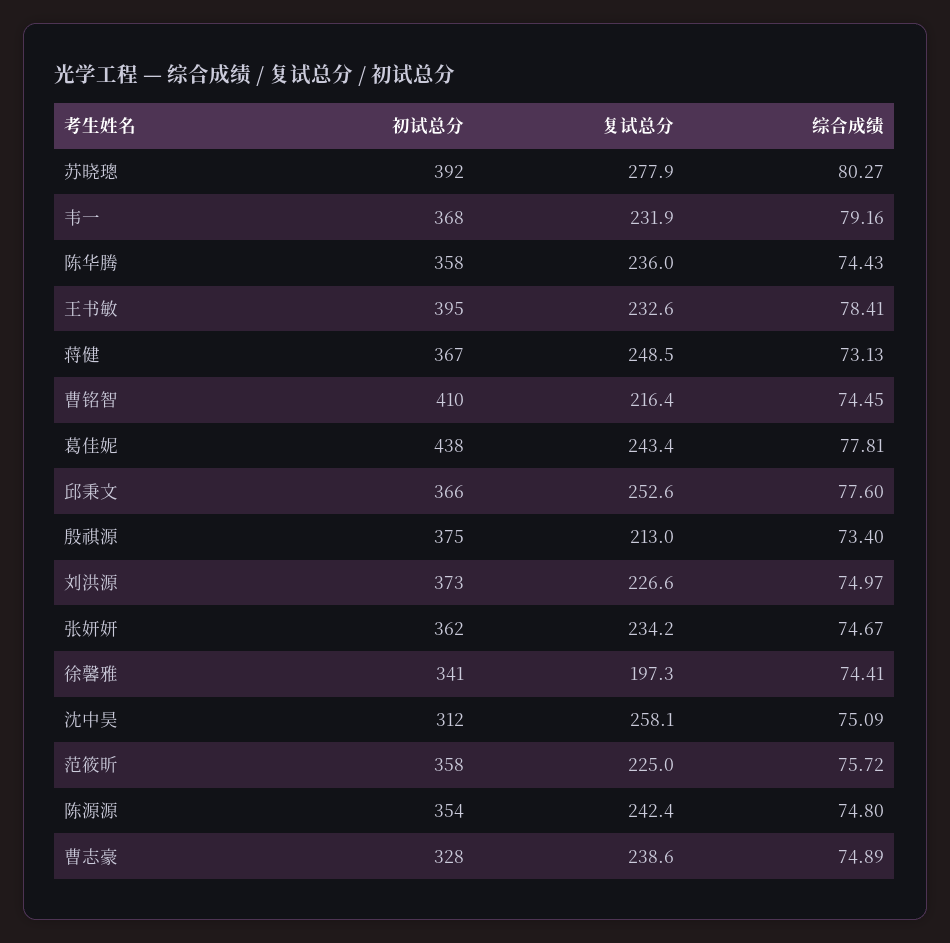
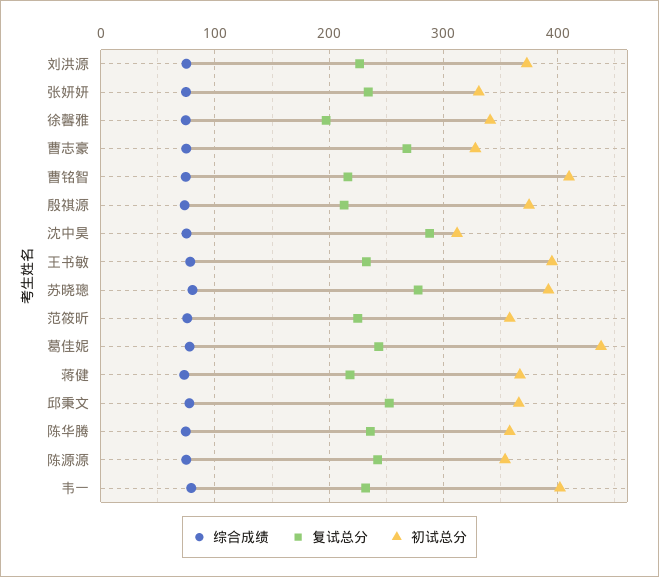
初试总分, 韦一: 368 -> 400
复试总分, 蒋健: 248.5 -> 220
初试总分, 张妍妍: 362 -> 330
复试总分, 沈中昊: 258.1 -> 290
复试总分, 曹志豪: 238.6 -> 270

